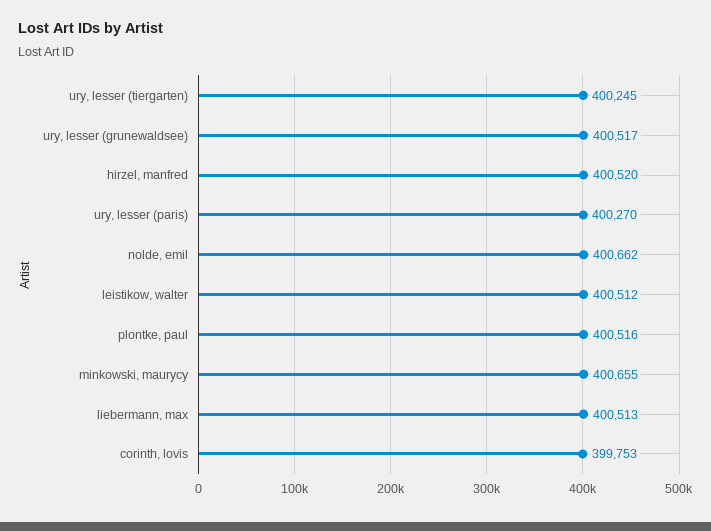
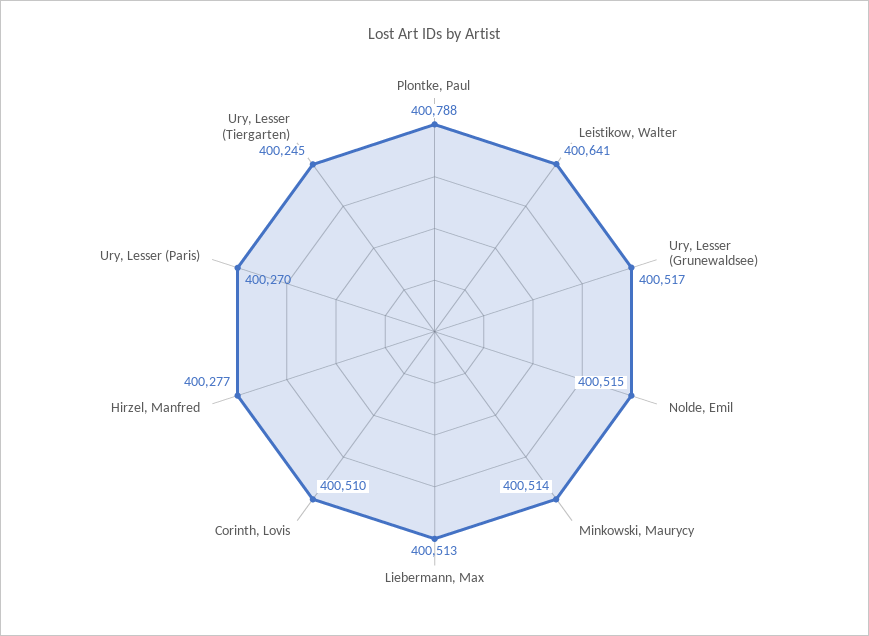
hirzel, manfred: 400520 -> 400277
nolde, emil: 400662 -> 400515
leistikow, walter: 400512 -> 400641
plontke, paul: 400516 -> 400788
minkowski, maurycy: 400655 -> 400514
corinth, lovis: 399753 -> 400510

